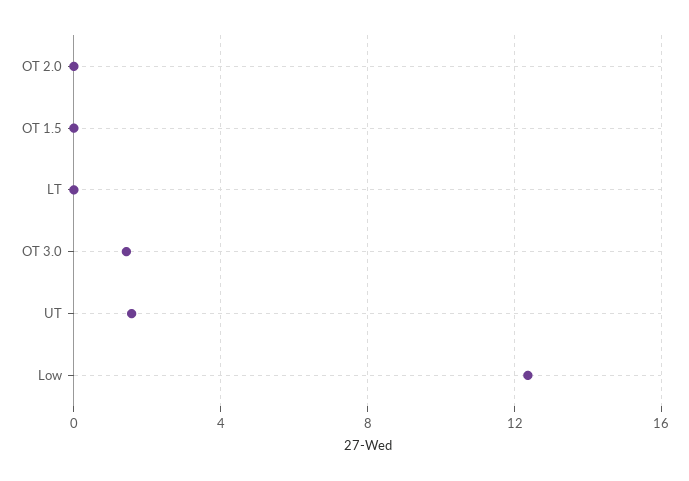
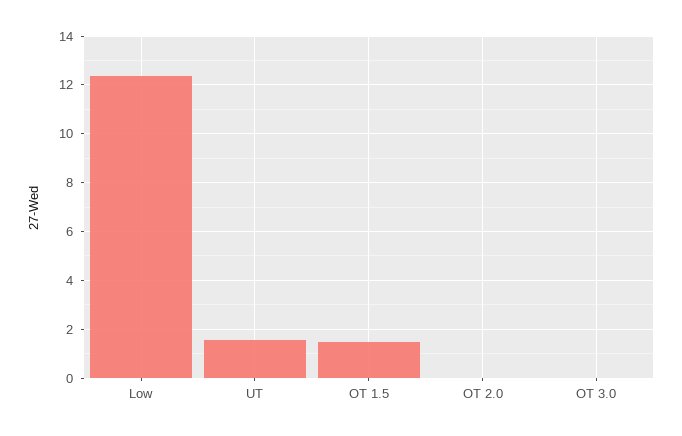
OT 1.5: 0 -> 1.5
LT: 0 -> none
OT 3.0: 1.5 -> 0

